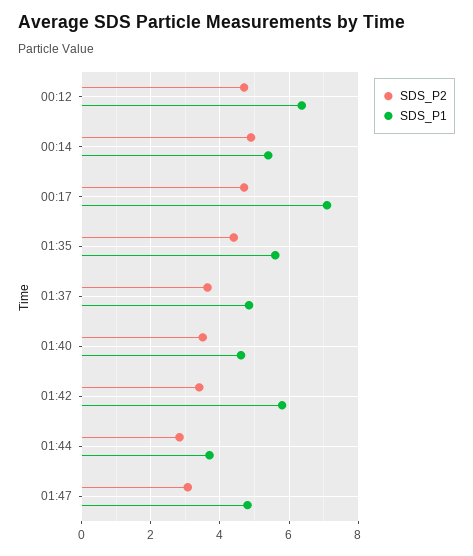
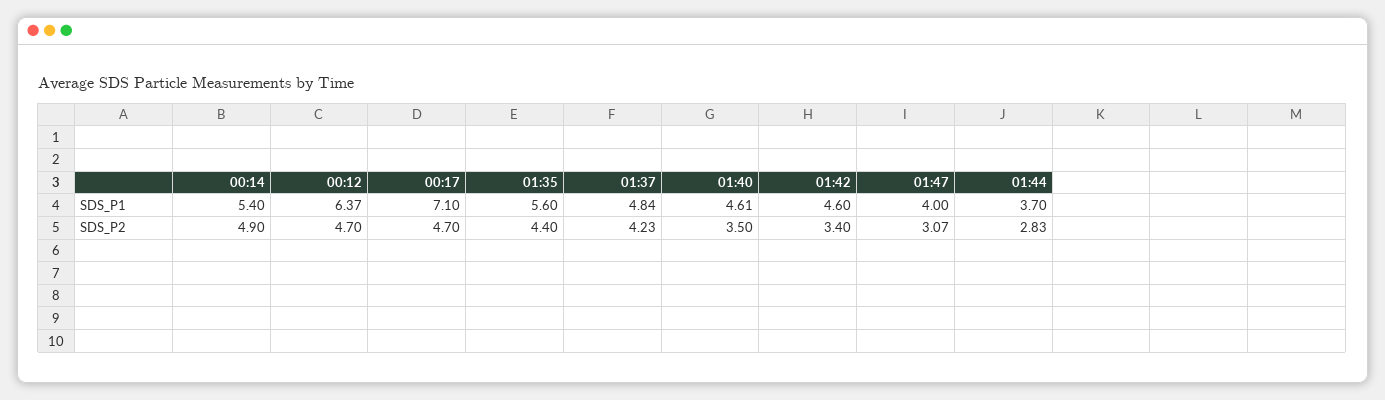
SDS_P2, 01:37: 3.6 -> 4.23
SDS_P1, 01:42: 5.8 -> 4.6
SDS_P1, 01:47: 4.8 -> 4

